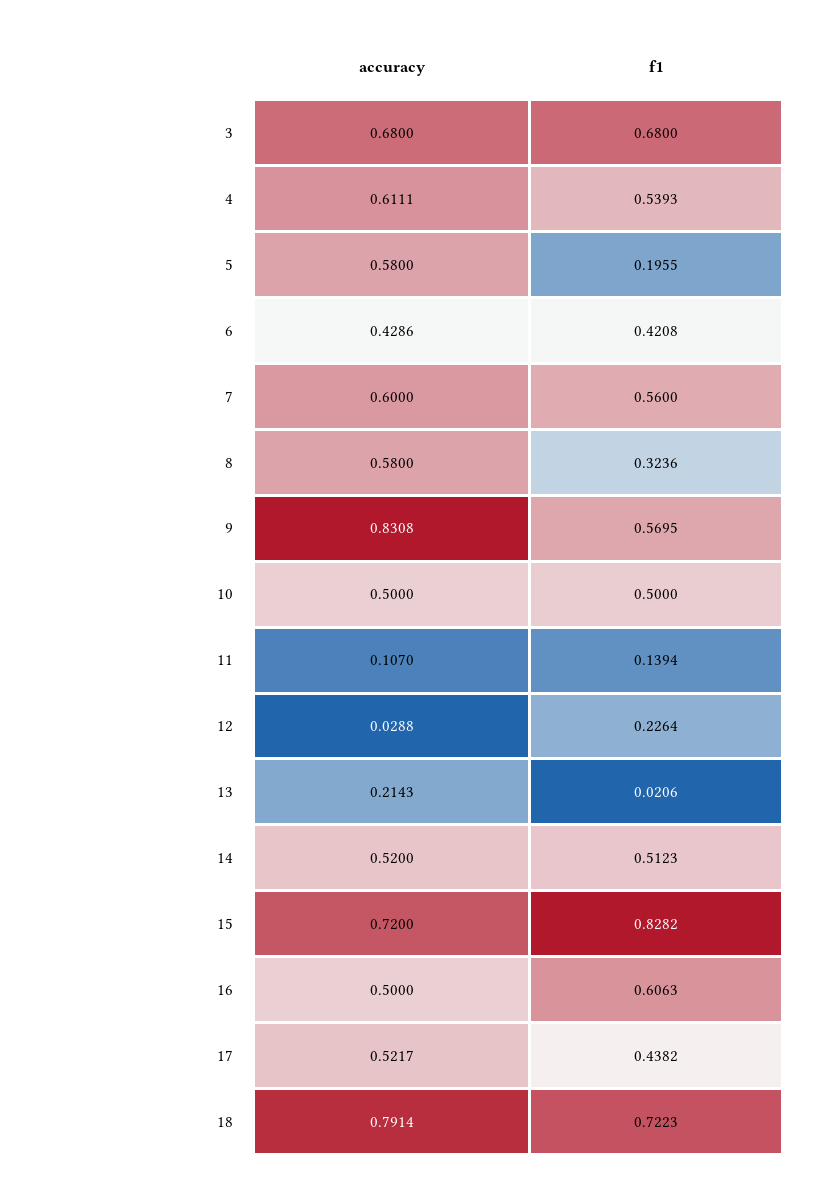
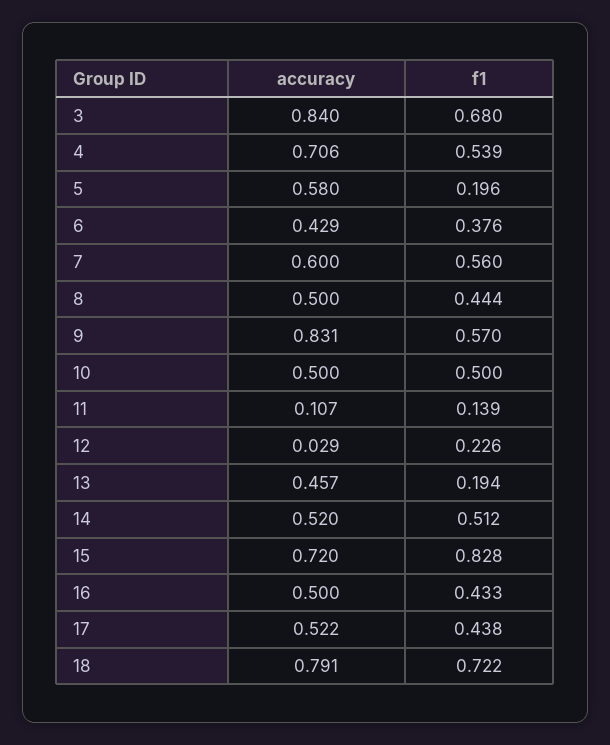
accuracy, 3: 0.68 -> 0.84
accuracy, 4: 0.6111 -> 0.706
f1, 6: 0.4208 -> 0.376
accuracy, 8: 0.58 -> 0.5
f1, 8: 0.3236 -> 0.444
accuracy, 13: 0.2143 -> 0.457
f1, 13: 0.0206 -> 0.194
f1, 16: 0.6063 -> 0.433

